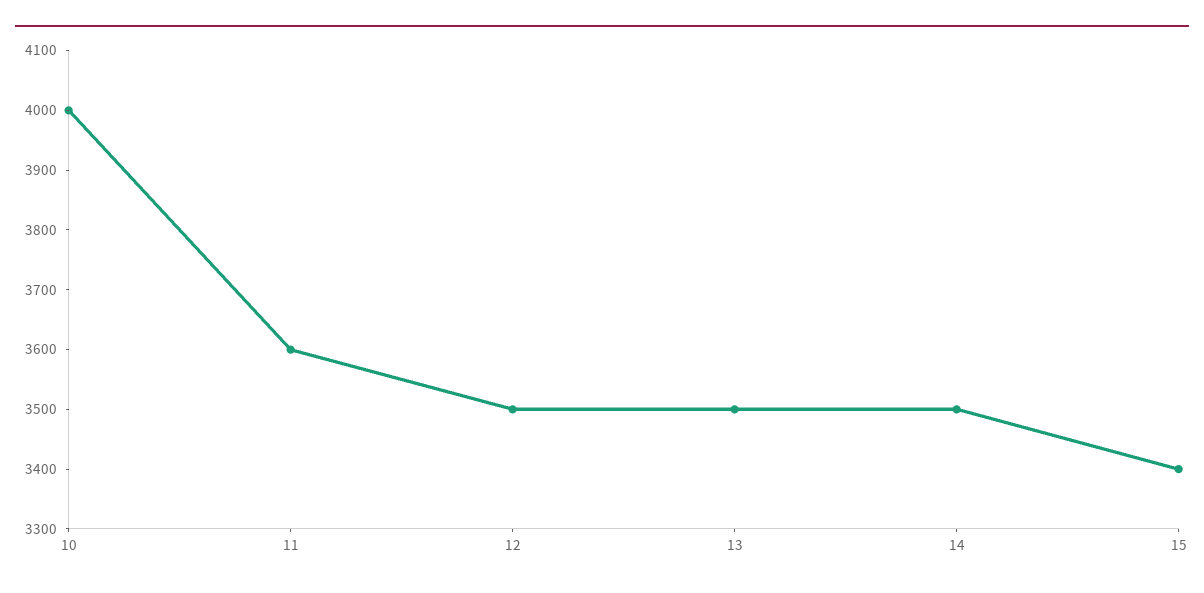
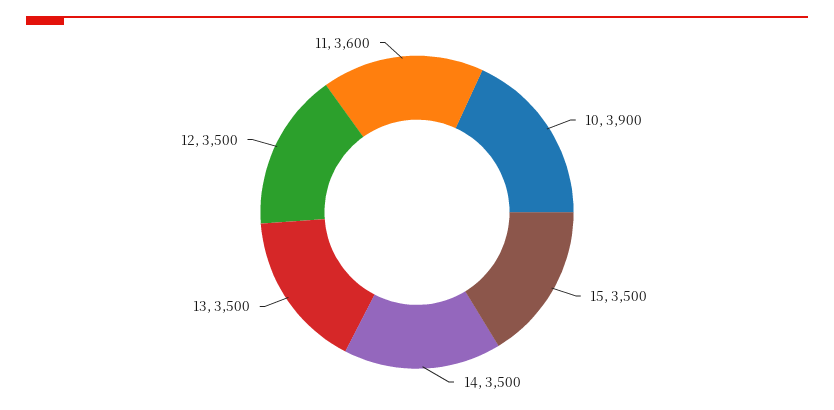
10: 4000 -> 3900
15: 3400 -> 3500

